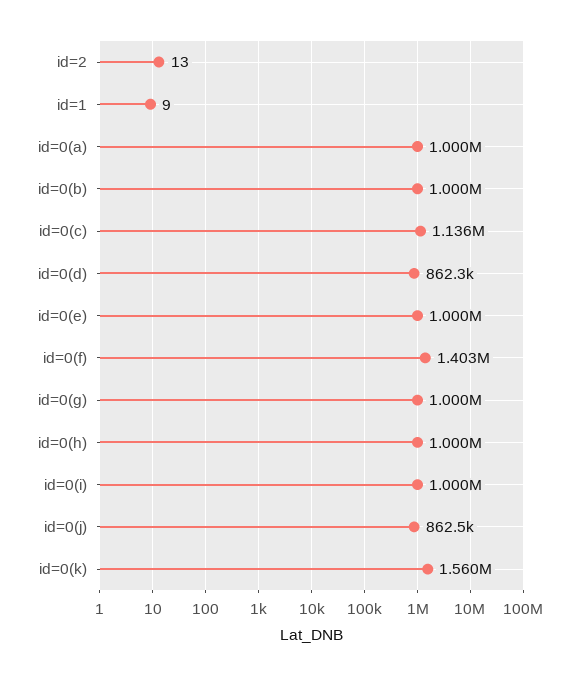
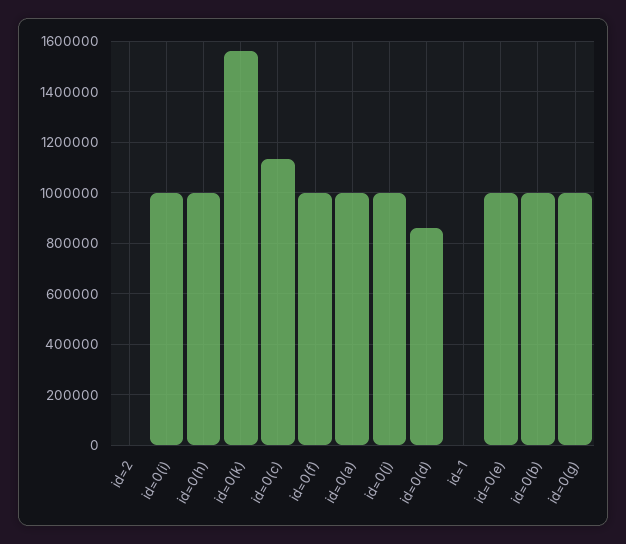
id=0(f): 1403000 -> 1000000
id=0(j): 862500 -> 1000000

